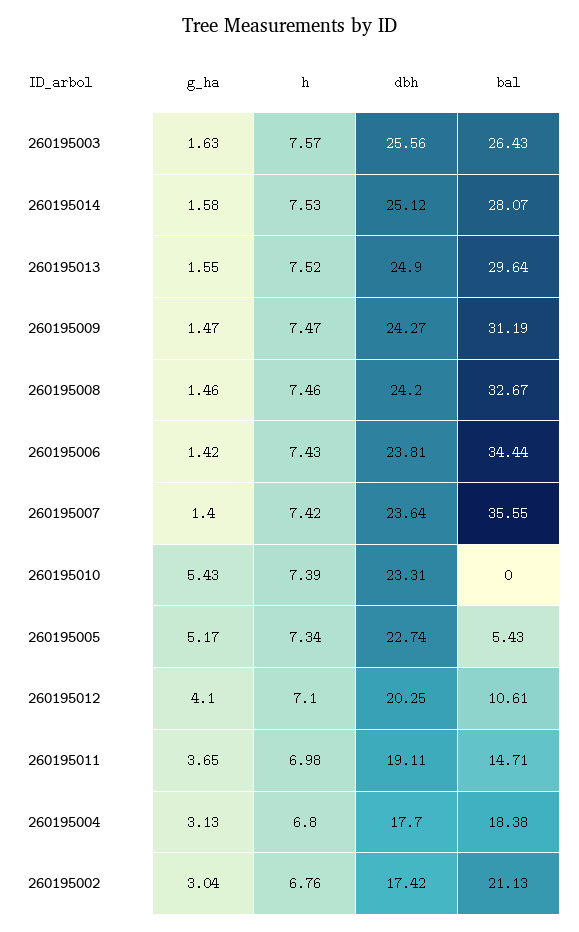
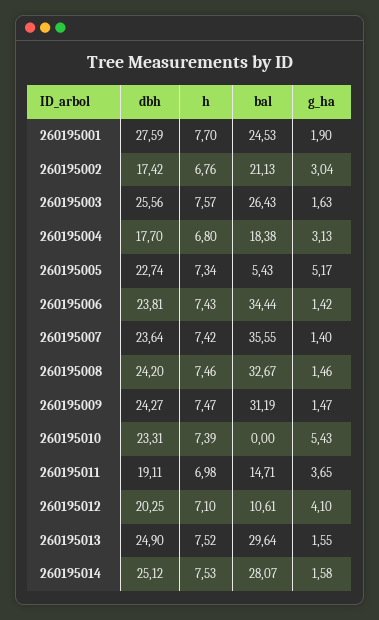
dbh, 260195001: none -> 27.59
h, 260195001: none -> 7.7
bal, 260195001: none -> 24.53
g_ha, 260195001: none -> 1.9

